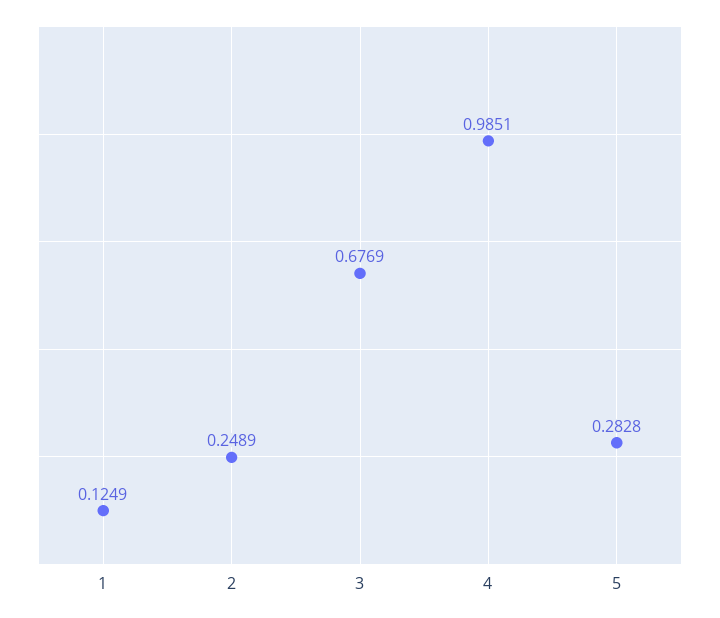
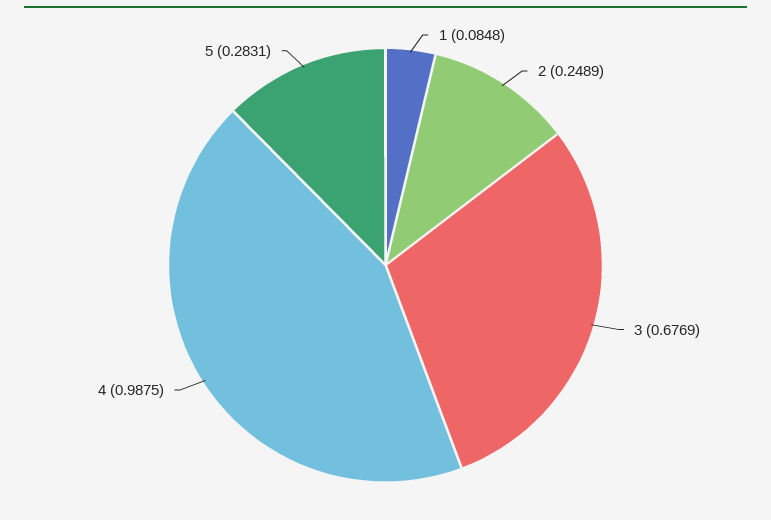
1: 0.1249 -> 0.0848
4: 0.9851 -> 0.9875
5: 0.2828 -> 0.2831

